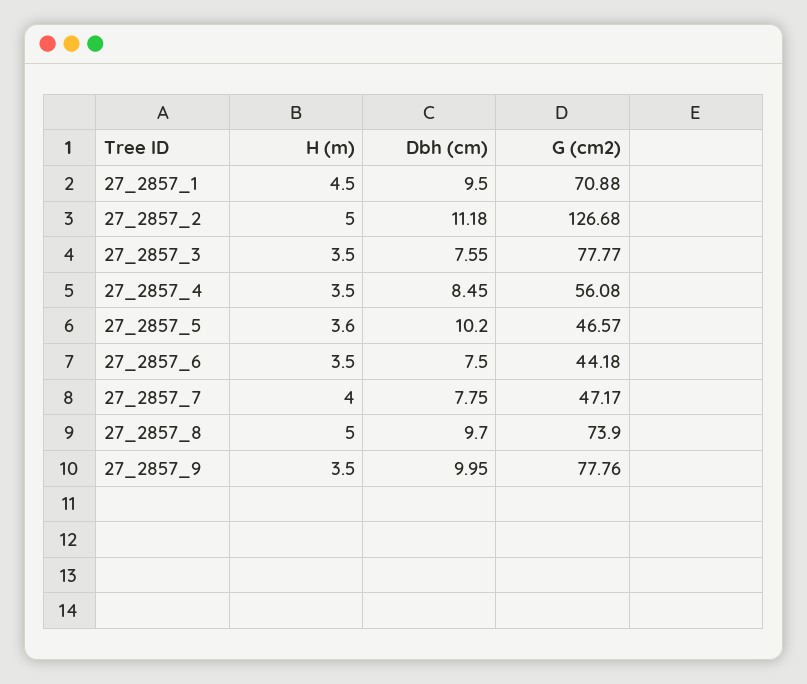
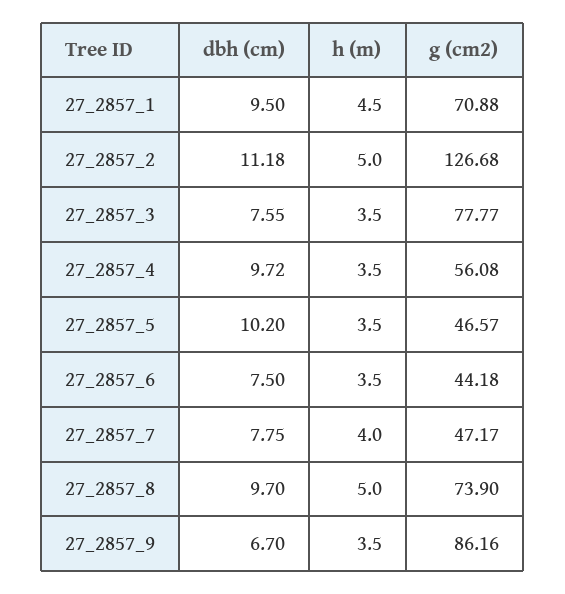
Dbh (cm), 27_2857_4: 8.45 -> 9.72
H (m), 27_2857_5: 3.6 -> 3.5
Dbh (cm), 27_2857_9: 9.95 -> 6.7
G (cm2), 27_2857_9: 77.76 -> 86.16

